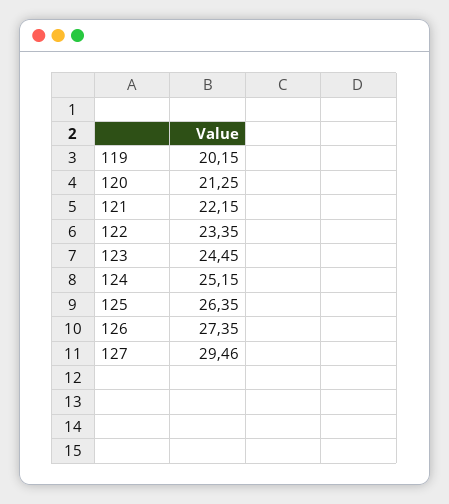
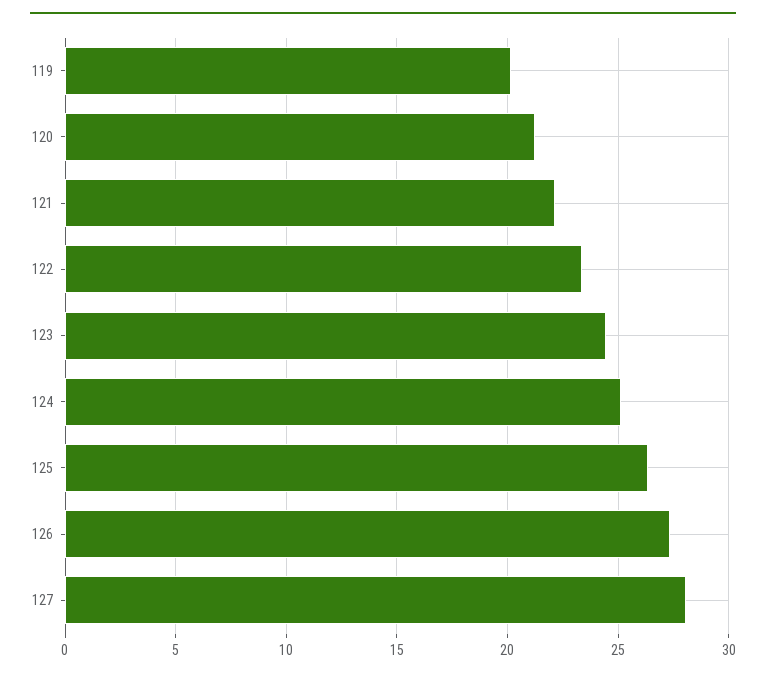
127: 29.46 -> 28

